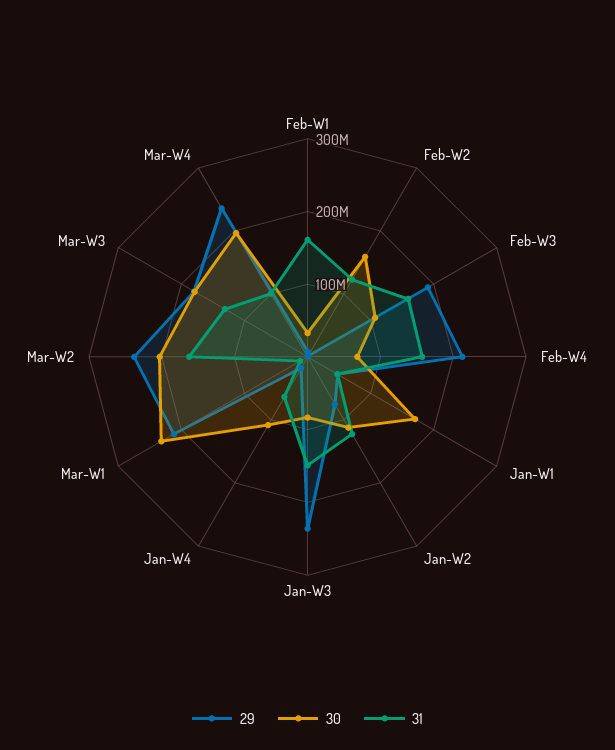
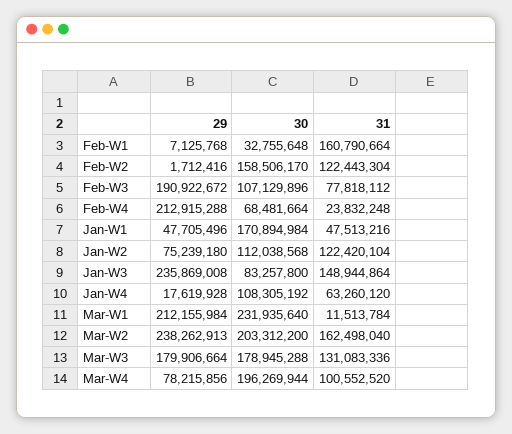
31, Feb-W3: 160000000 -> 77818112
31, Feb-W4: 160000000 -> 23832248
29, Mar-W4: 240000000 -> 78215856

